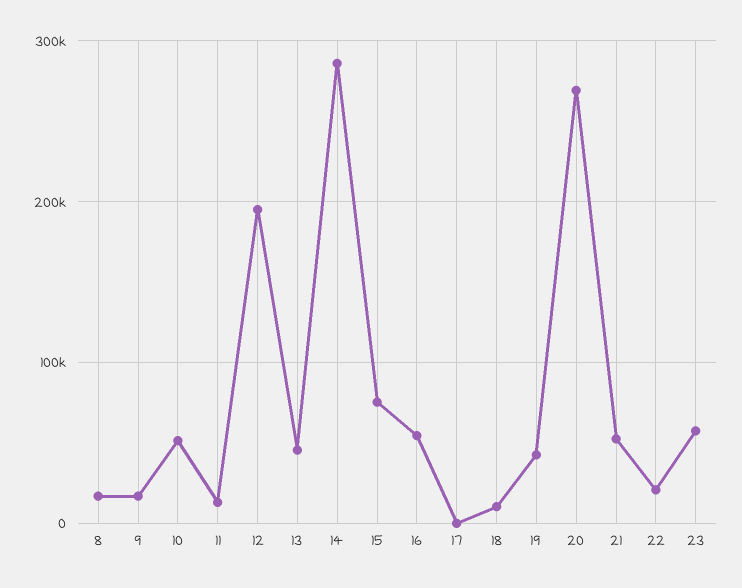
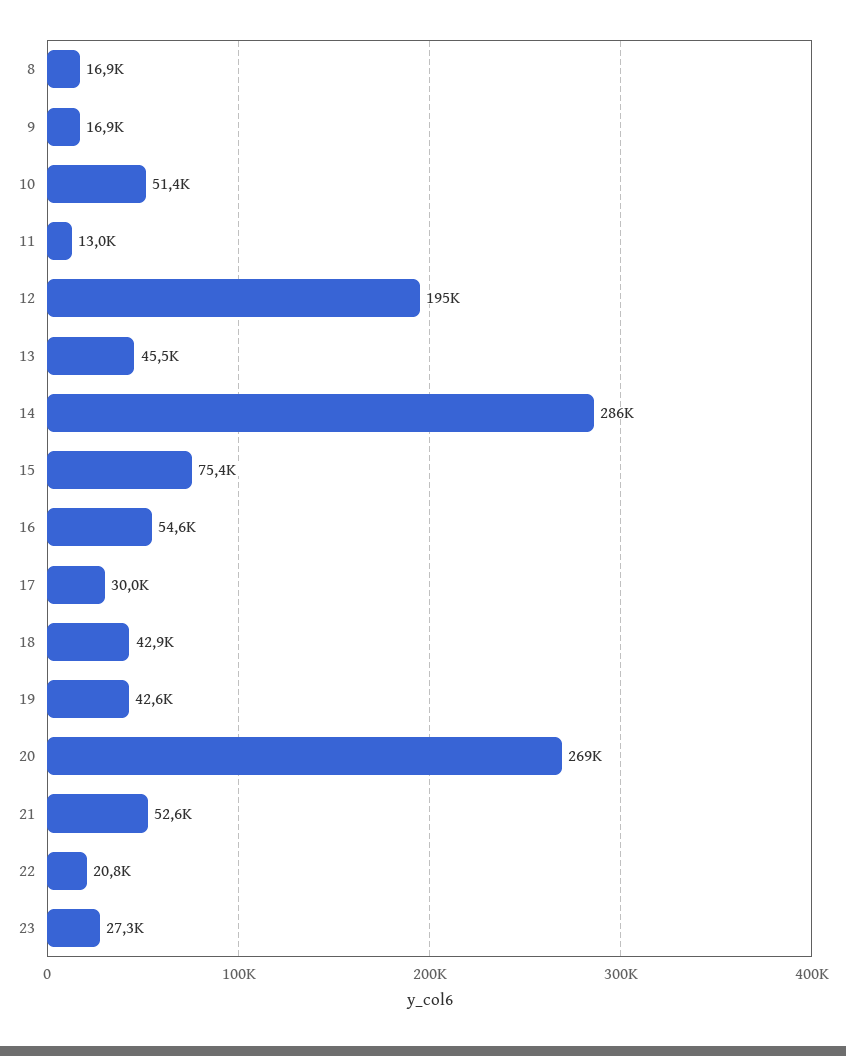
17: 0 -> 30000
18: 10000 -> 42900
23: 60000 -> 27300

